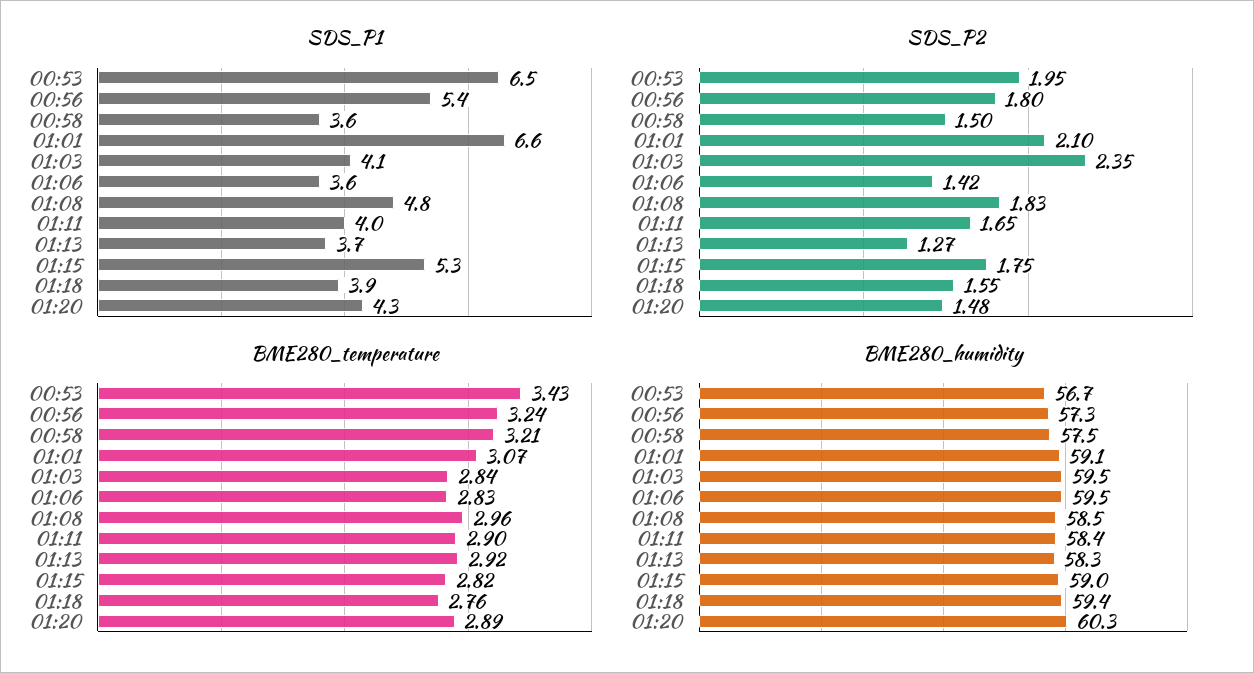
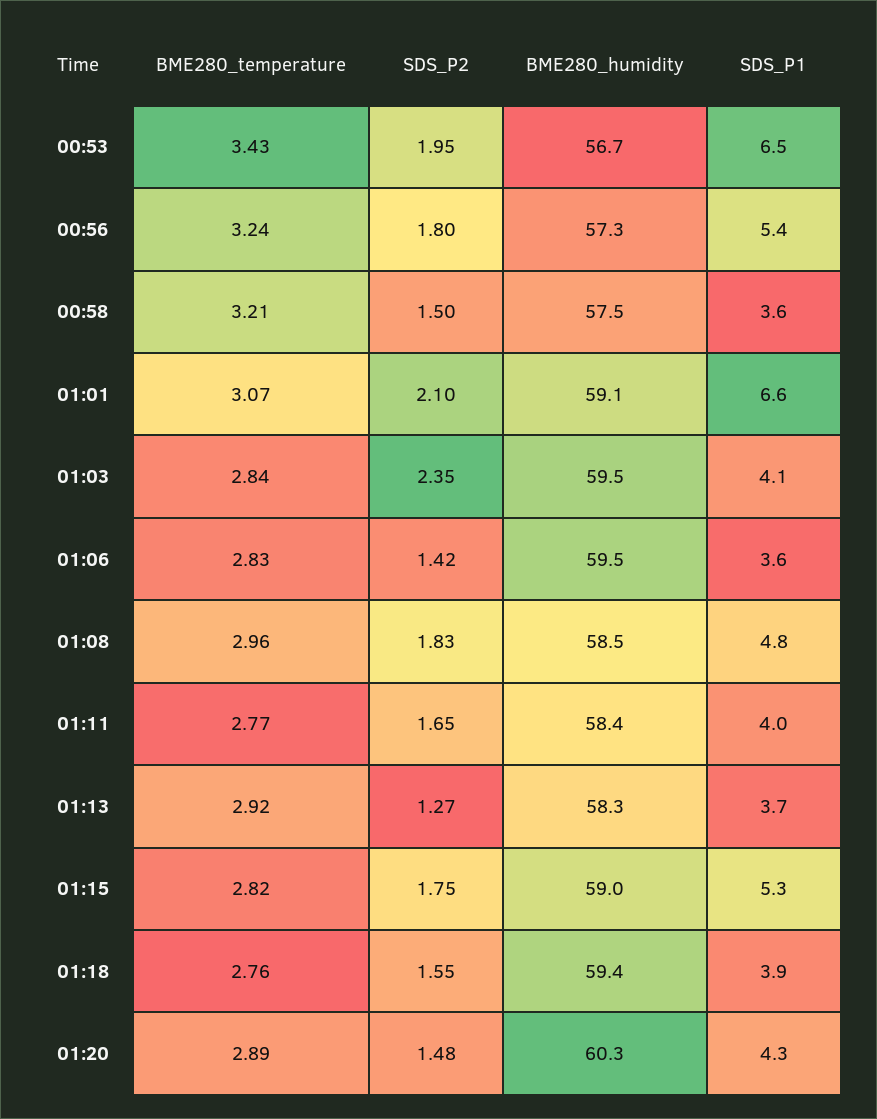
BME280_temperature, 01:11: 2.9 -> 2.77

